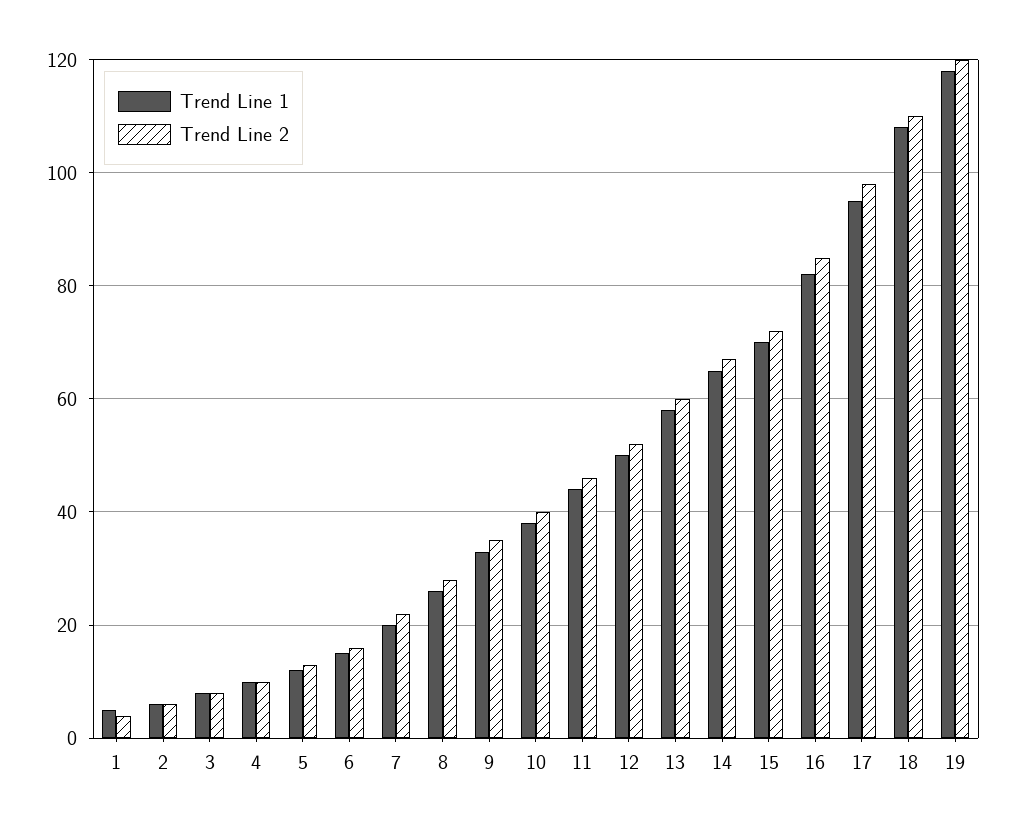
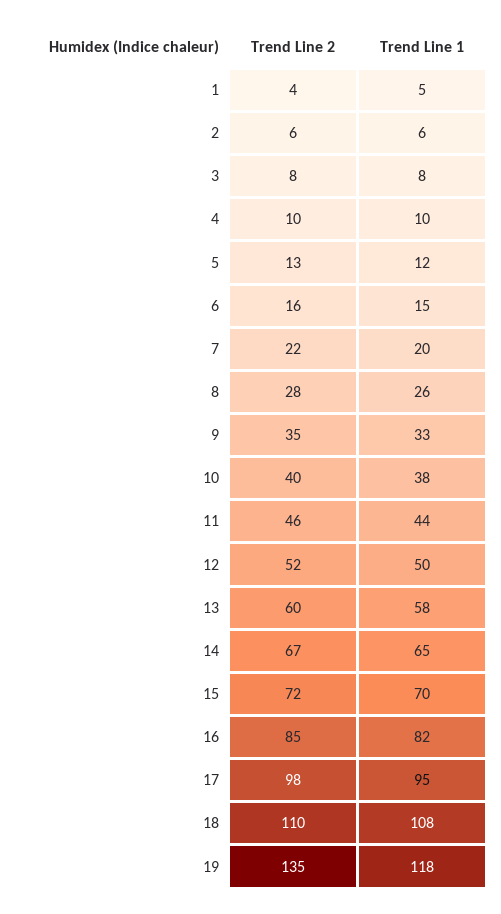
Trend Line 2, 19: 120 -> 135

